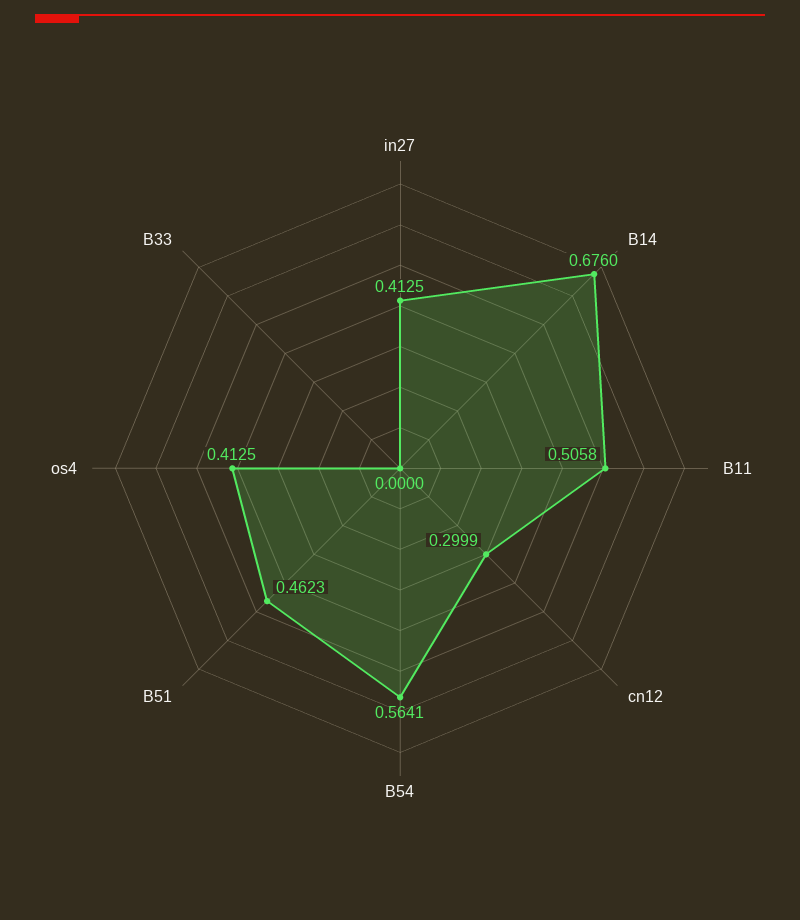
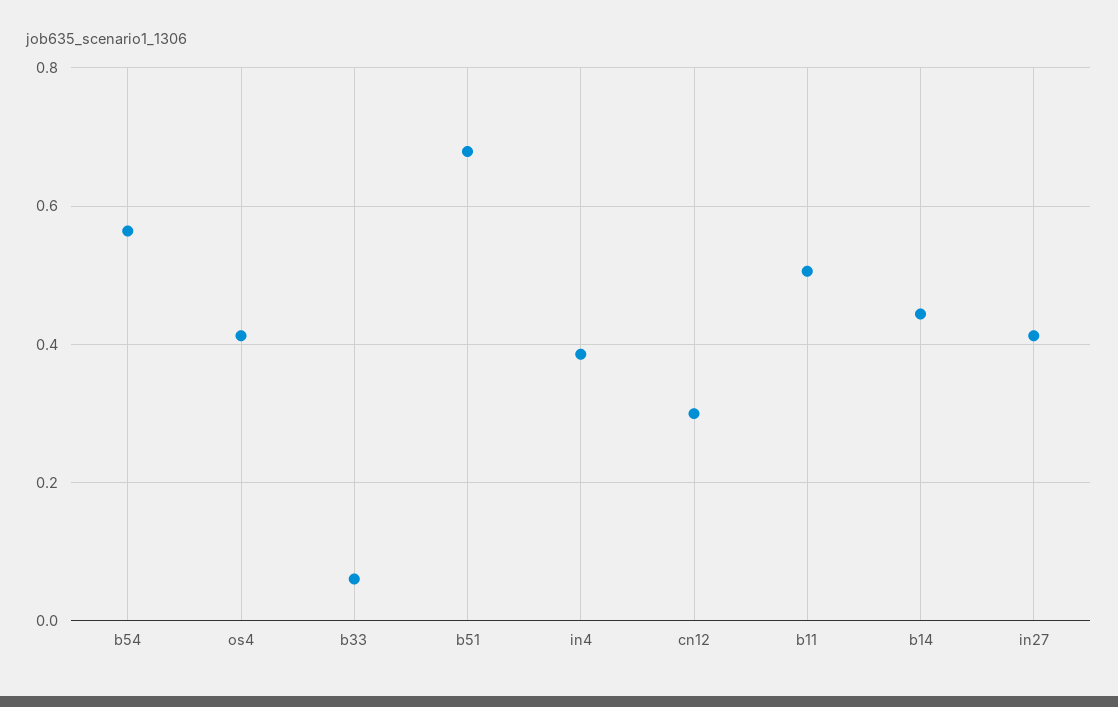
B14: 0.676 -> 0.44
B51: 0.4623 -> 0.68
B33: 0 -> 0.06
in4: none -> 0.38

